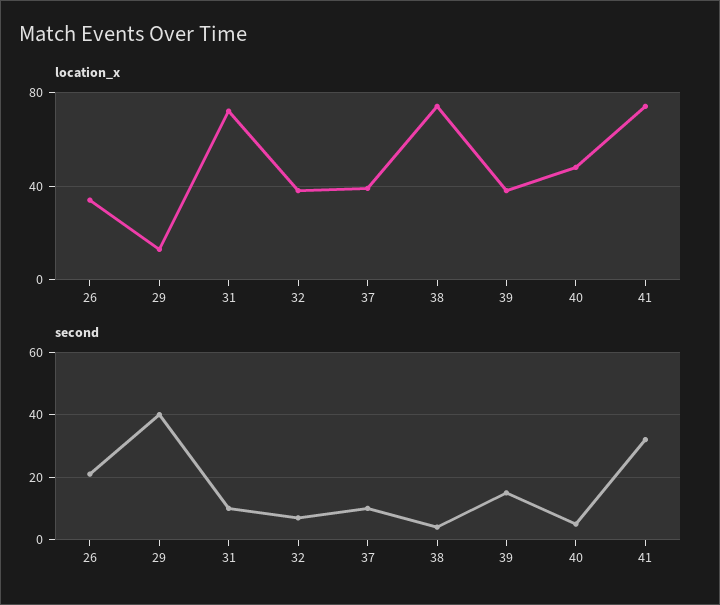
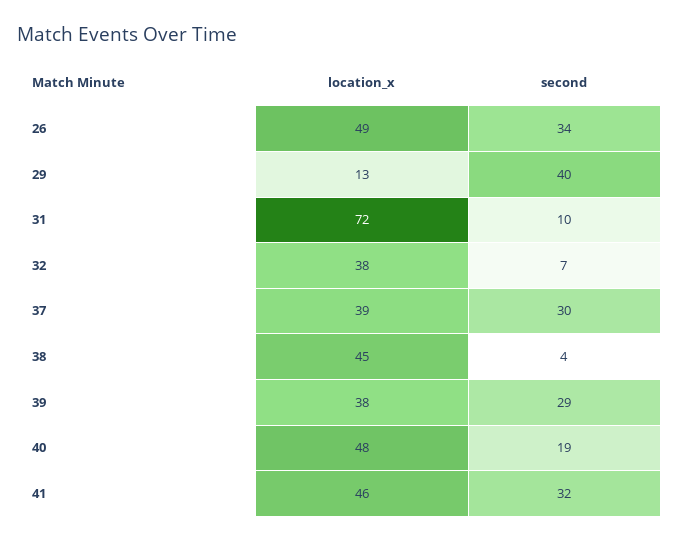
location_x, 26: 35 -> 49
location_x, 38: 75 -> 45
location_x, 41: 75 -> 46
second, 26: 20 -> 34
second, 37: 10 -> 30
second, 39: 15 -> 29
second, 40: 5 -> 19

